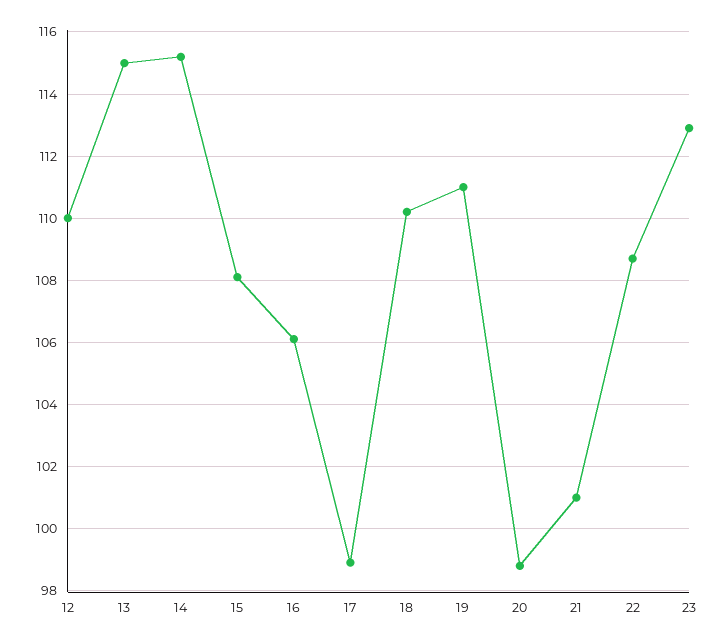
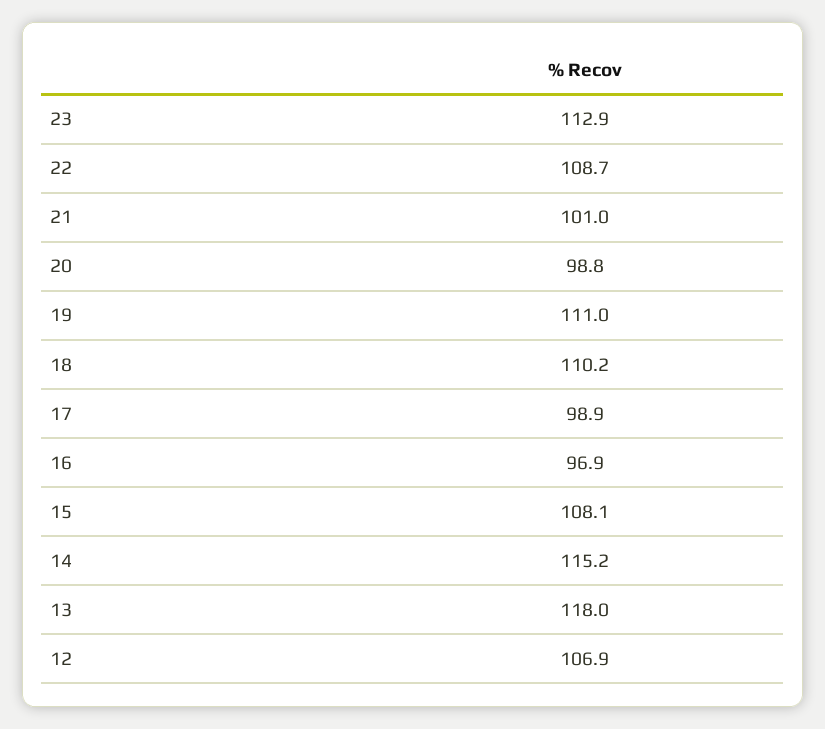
12: 110 -> 106.9
13: 115 -> 118
16: 106 -> 96.9

